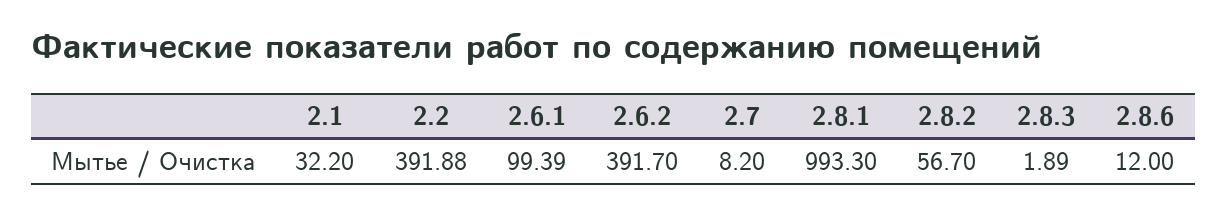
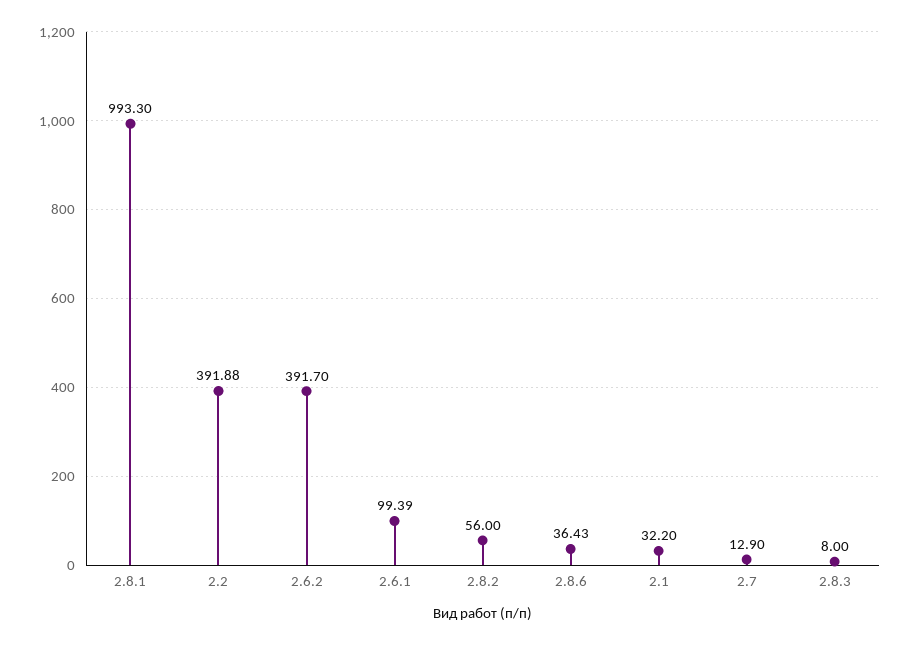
2.7: 8.2 -> 12.9
2.8.2: 56.7 -> 56
2.8.3: 1.89 -> 8
2.8.6: 12 -> 36.43

